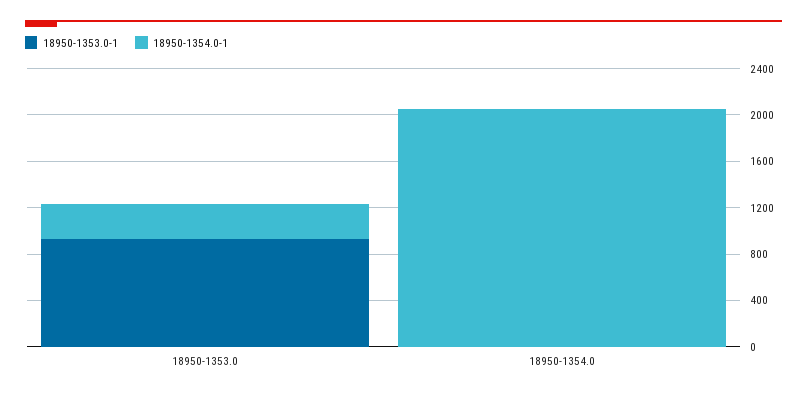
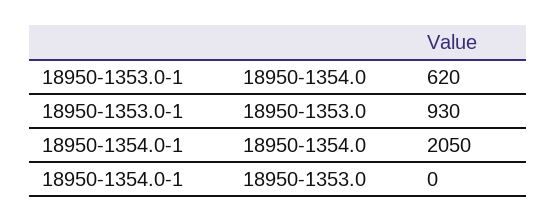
18950-1354.0-1, 18950-1353.0: 300 -> 0
18950-1353.0-1, 18950-1354.0: 0 -> 620

